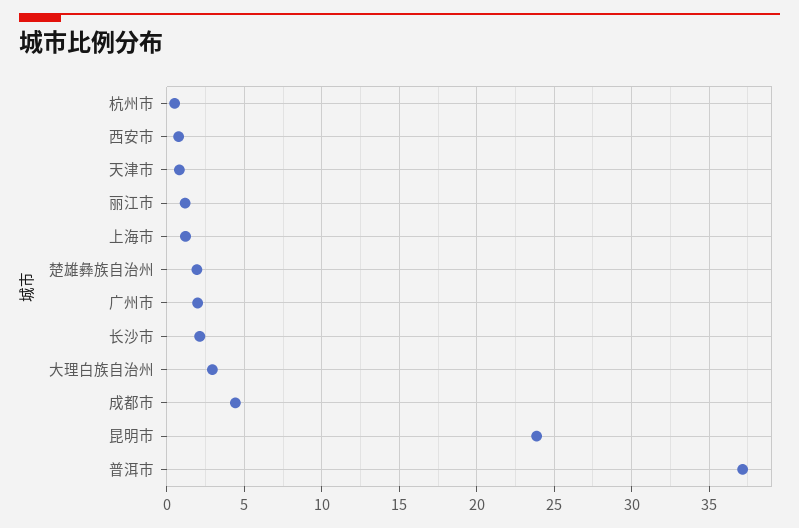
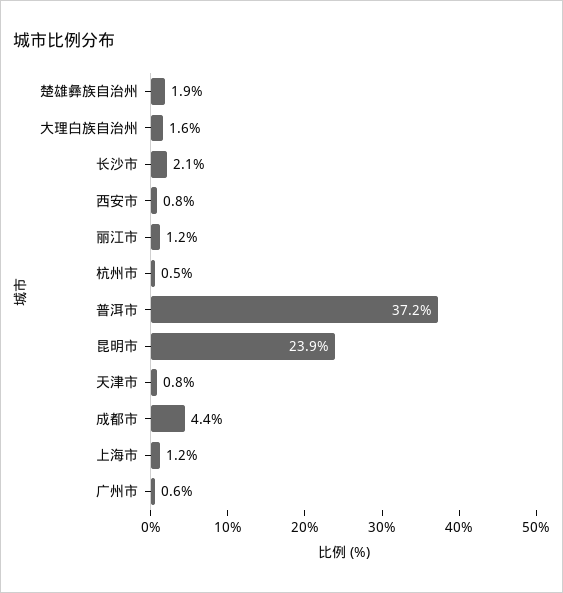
广州市: 2 -> 0.6
大理白族自治州: 3 -> 1.6

